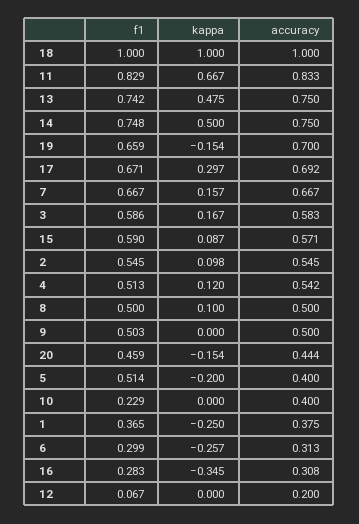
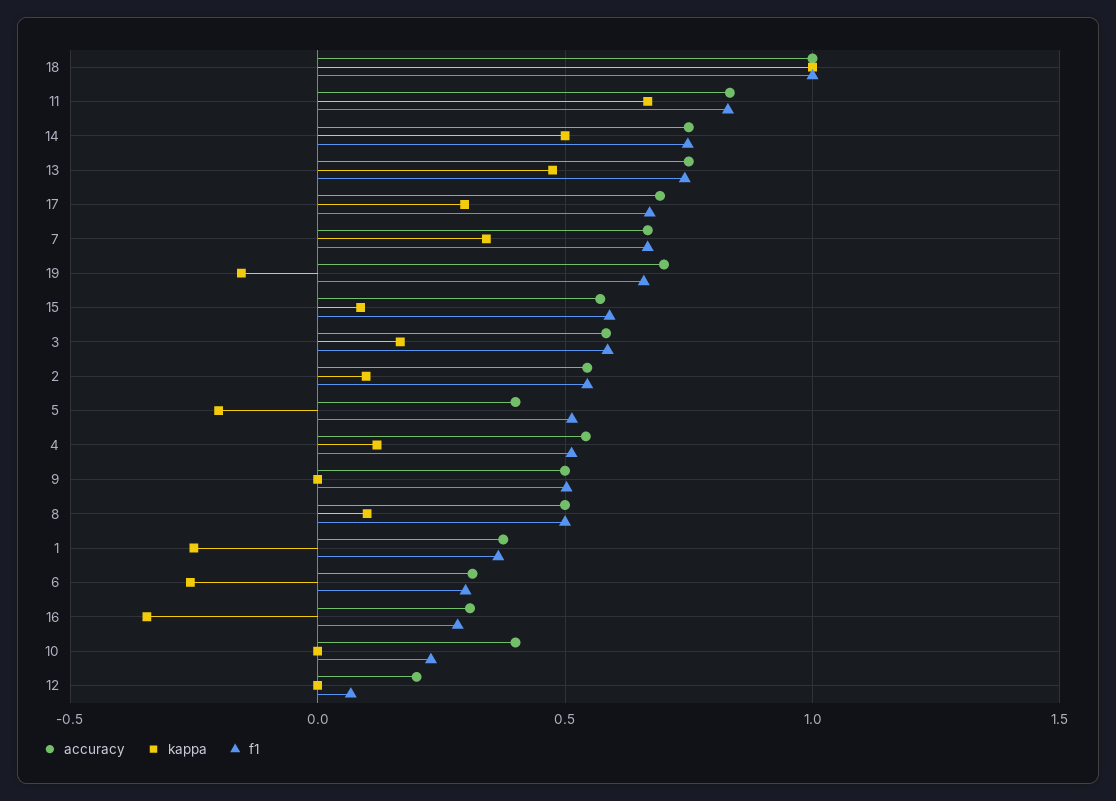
kappa, 7: 0.157 -> 0.35
f1, 20: 0.459 -> none
kappa, 20: -0.154 -> none
accuracy, 20: 0.444 -> none

